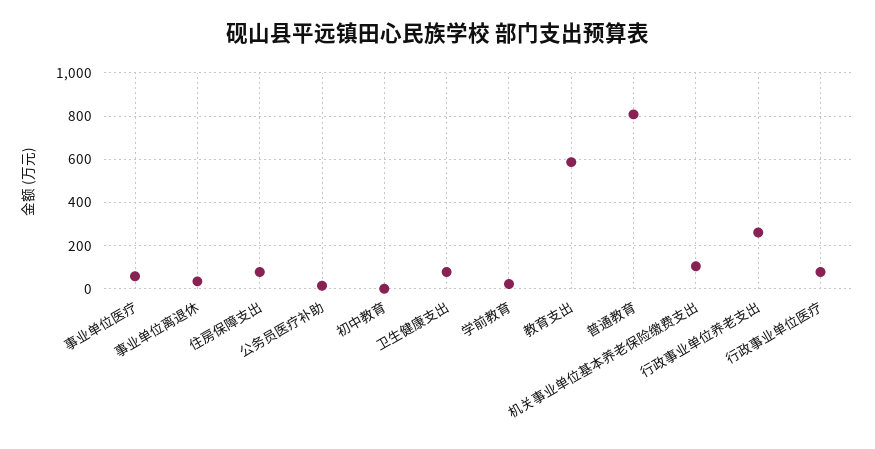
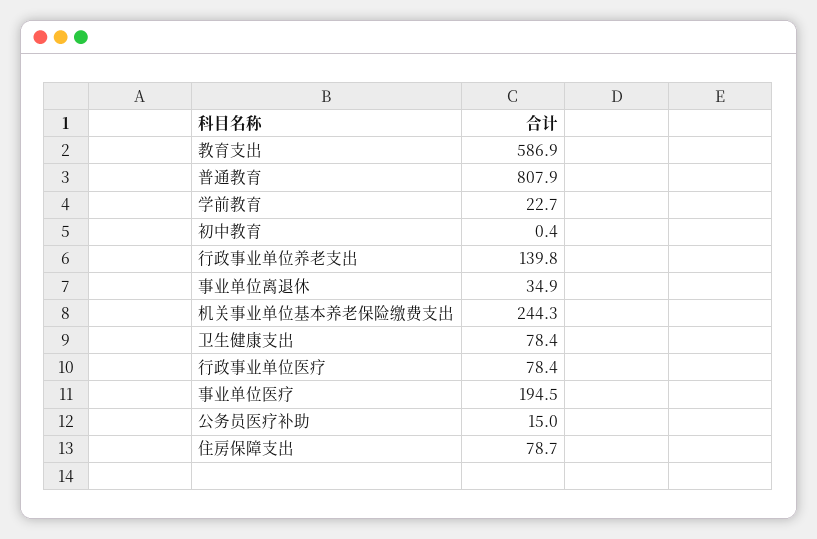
事业单位医疗: 50 -> 194.5
机关事业单位基本养老保险缴费支出: 100 -> 244.3
行政事业单位养老支出: 250 -> 139.8

